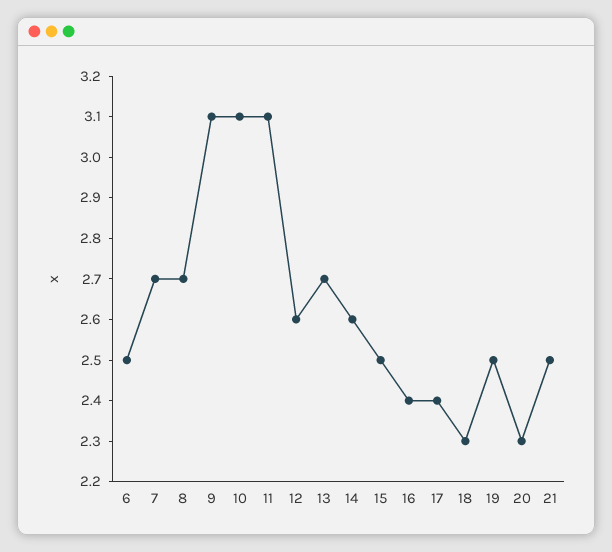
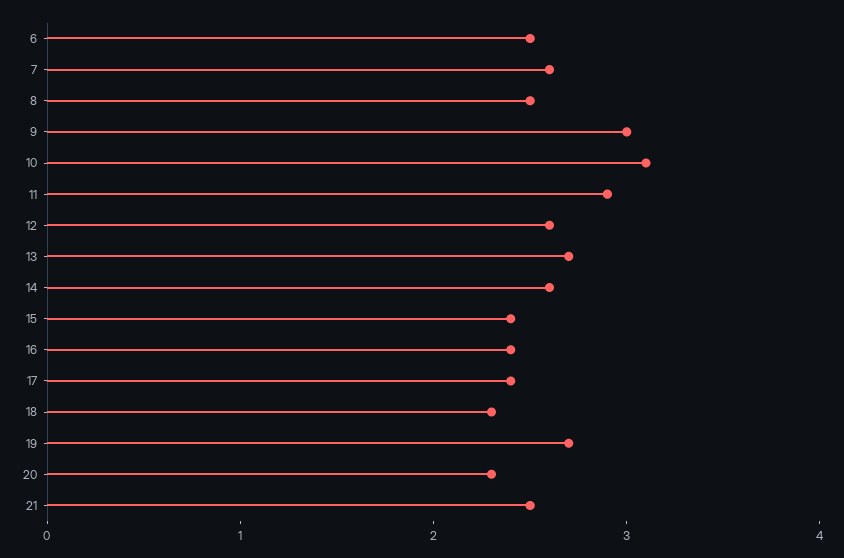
7: 2.7 -> 2.6
8: 2.7 -> 2.5
9: 3.1 -> 3
11: 3.1 -> 2.9
15: 2.5 -> 2.4
19: 2.5 -> 2.7

